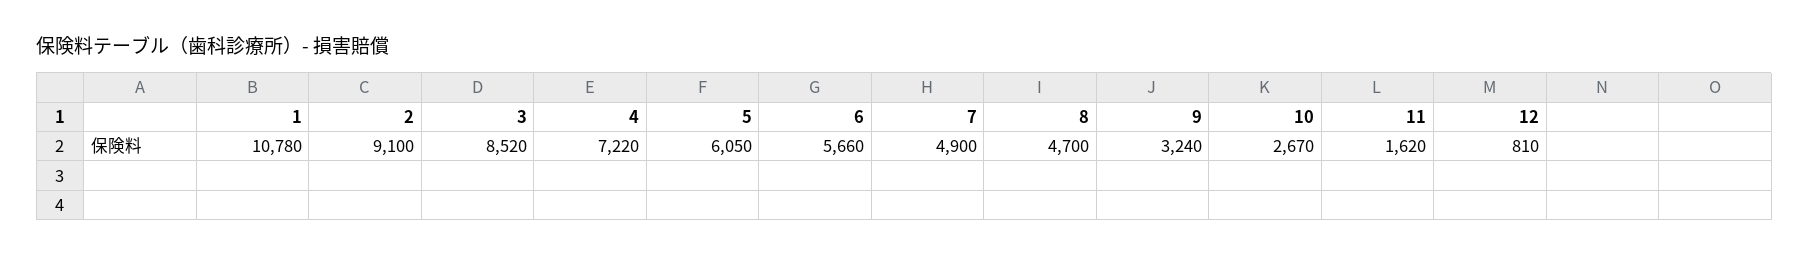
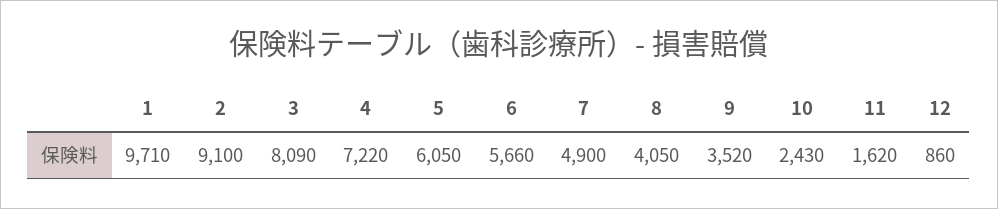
1: 10780 -> 9710
3: 8520 -> 8090
8: 4700 -> 4050
9: 3240 -> 3520
10: 2670 -> 2430
12: 810 -> 860

